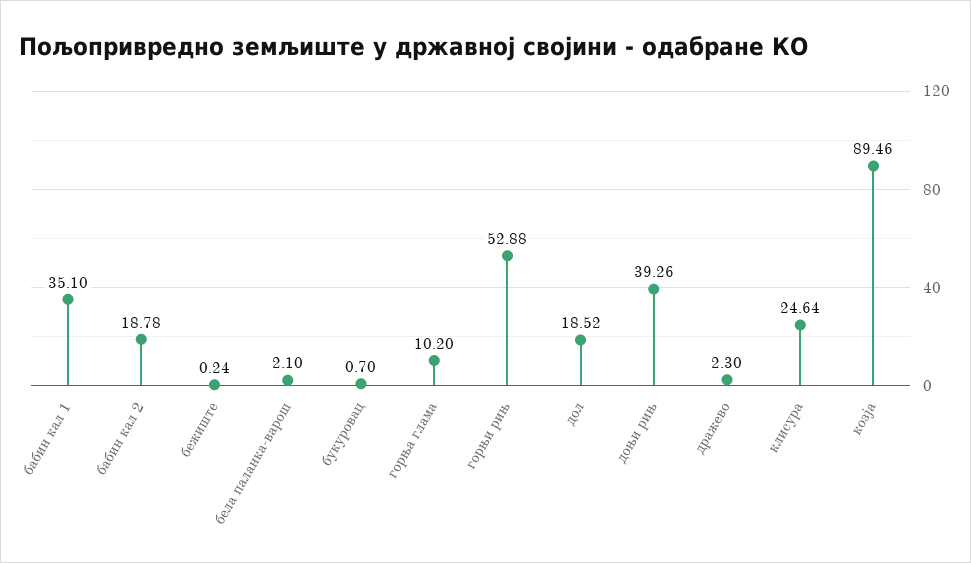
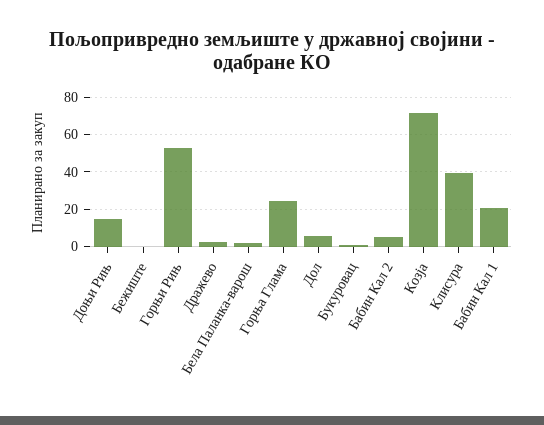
бабин кал 1: 35.1 -> 20
бабин кал 2: 18.78 -> 5
горња глама: 10.2 -> 25
дол: 18.52 -> 5
доњи рињ: 39.26 -> 15
клисура: 24.64 -> 40
козја: 89.46 -> 70

